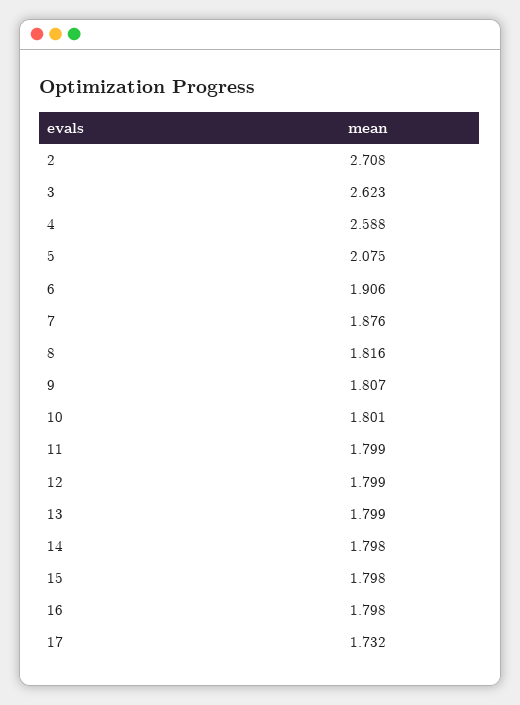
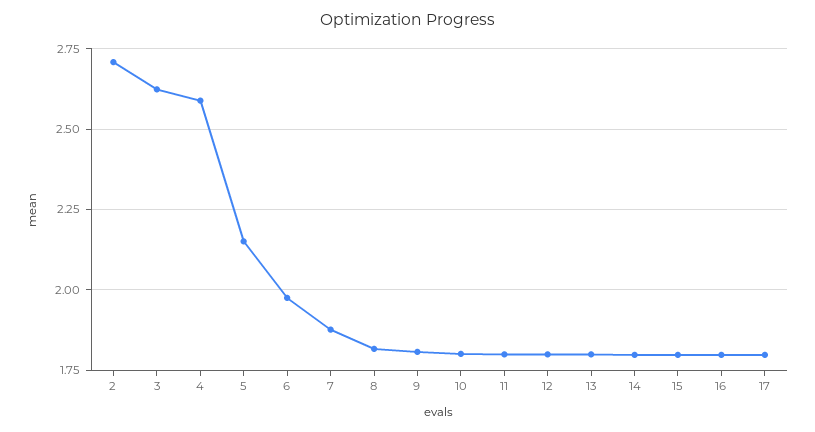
5: 2.075 -> 2.15
6: 1.906 -> 1.975
17: 1.732 -> 1.8

